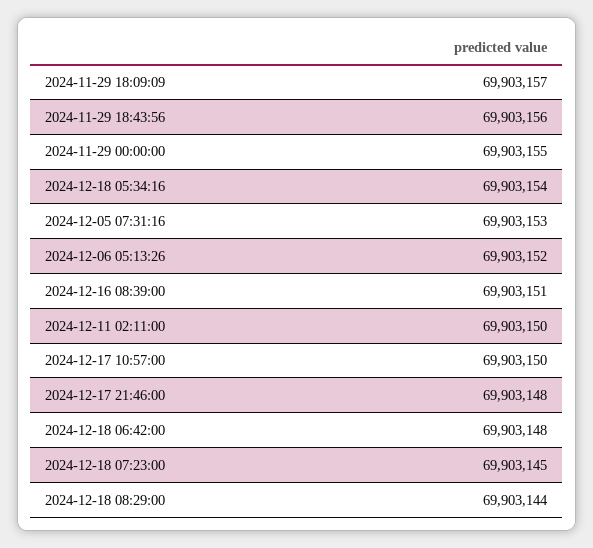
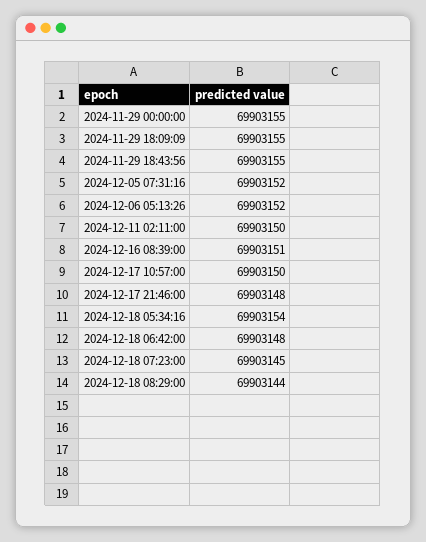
2024-11-29 18:09:09: 69903157 -> 69903155
2024-11-29 18:43:56: 69903156 -> 69903155
2024-12-05 07:31:16: 69903153 -> 69903152

